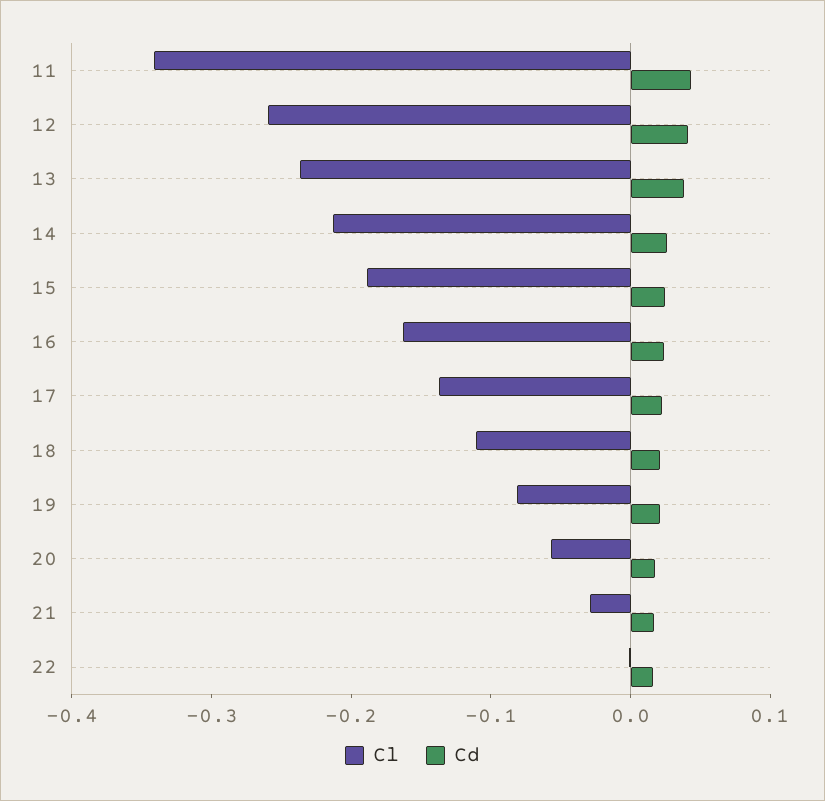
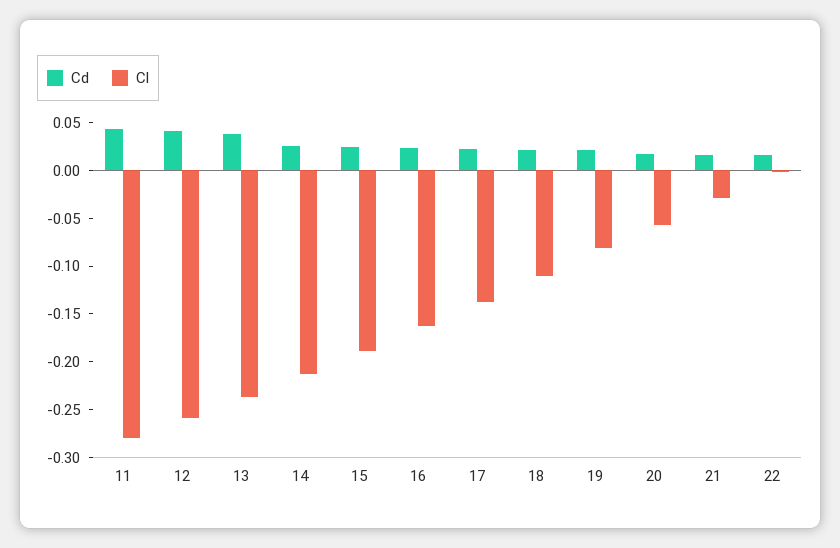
Cl, 11: -0.34 -> -0.28

